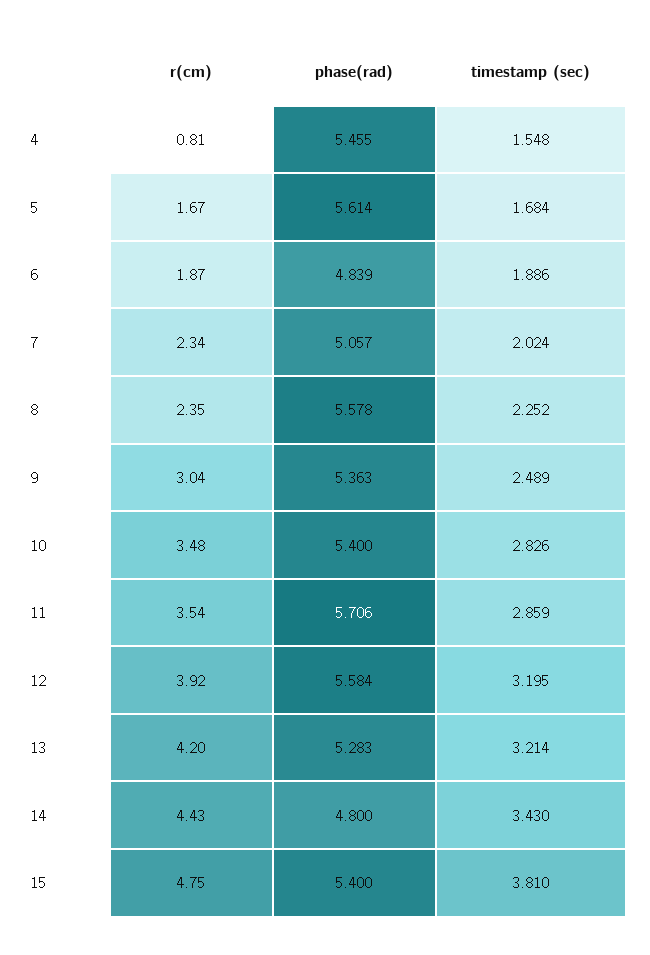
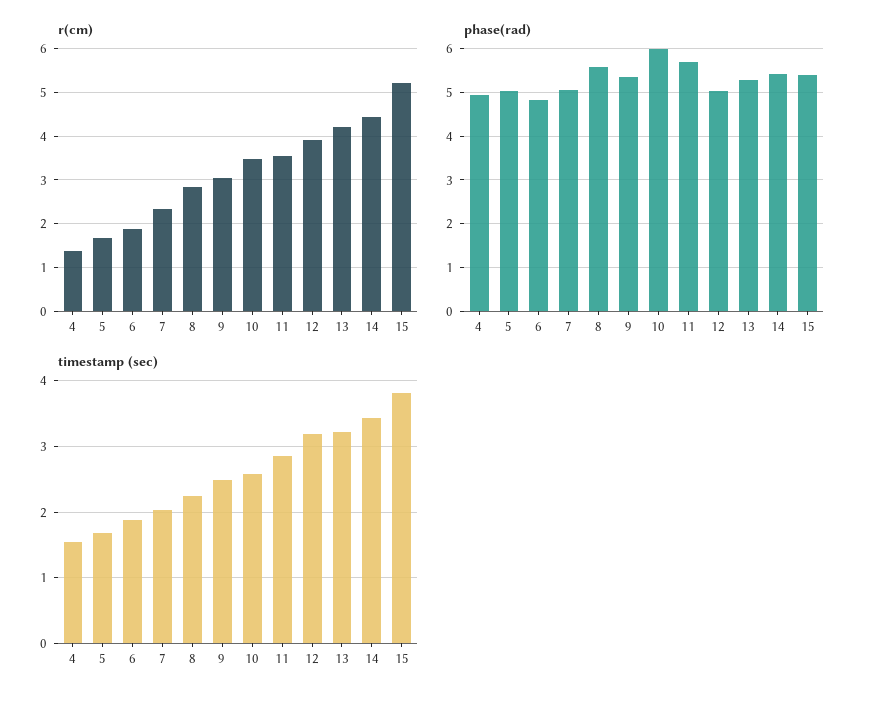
r(cm), 4: 0.81 -> 1.4
phase(rad), 4: 5.455 -> 5
phase(rad), 5: 5.614 -> 5
r(cm), 8: 2.35 -> 2.8
phase(rad), 10: 5.4 -> 6
timestamp (sec), 10: 2.826 -> 2.6
phase(rad), 12: 5.584 -> 5
phase(rad), 14: 4.8 -> 5.4
r(cm), 15: 4.75 -> 5.2

